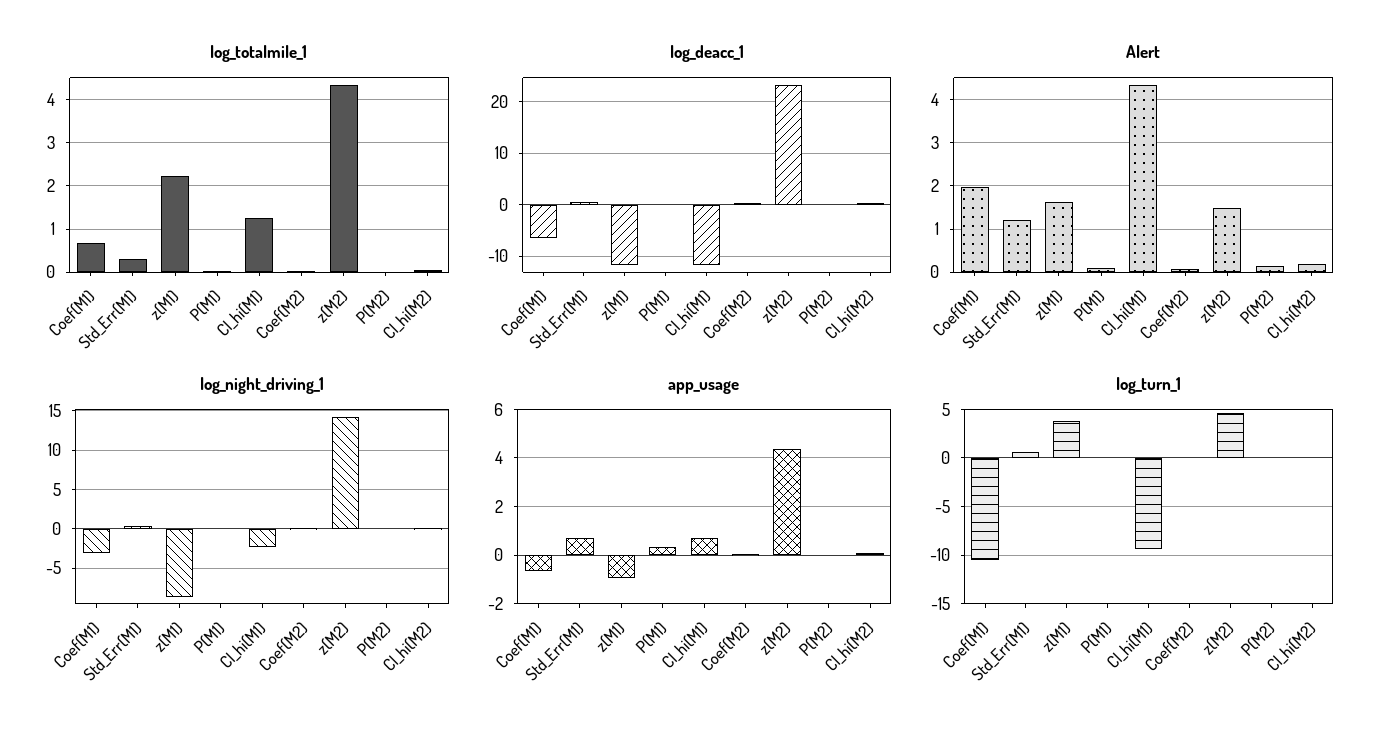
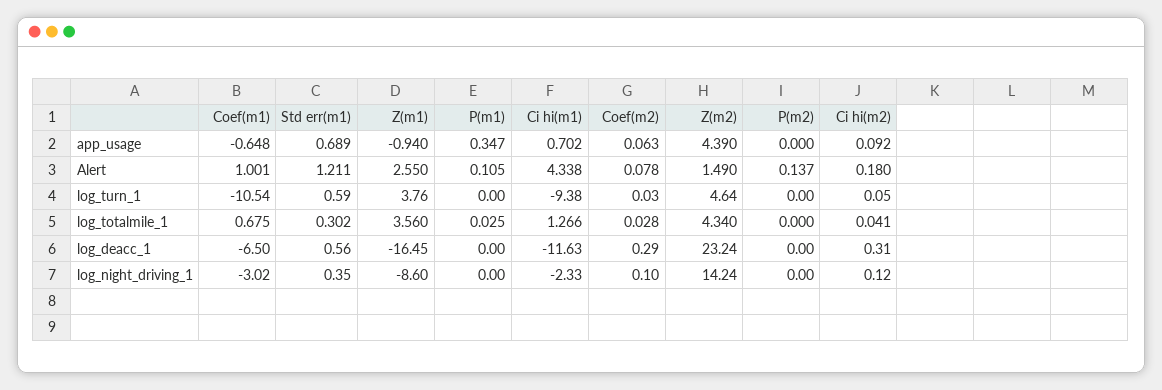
log_totalmile_1, z(M1): 2.2 -> 3.56
log_deacc_1, z(M1): -12 -> -16.45
Alert, Coef(M1): 2 -> 1.001
Alert, z(M1): 1.6 -> 2.55

